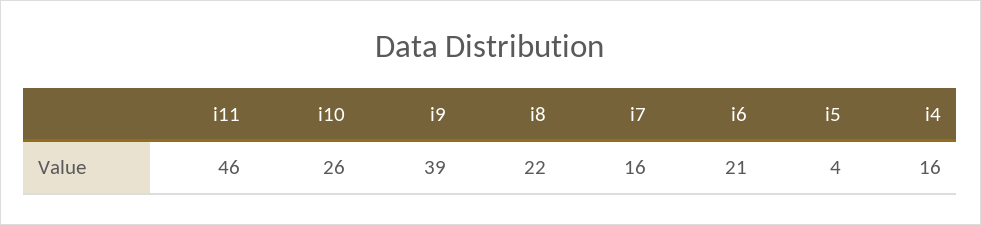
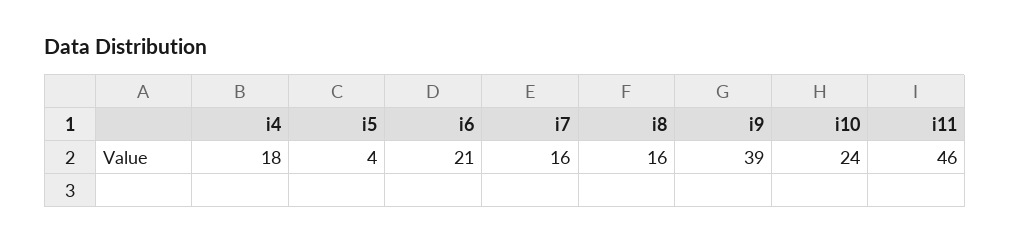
i10: 26 -> 24
i8: 22 -> 16
i4: 16 -> 18

